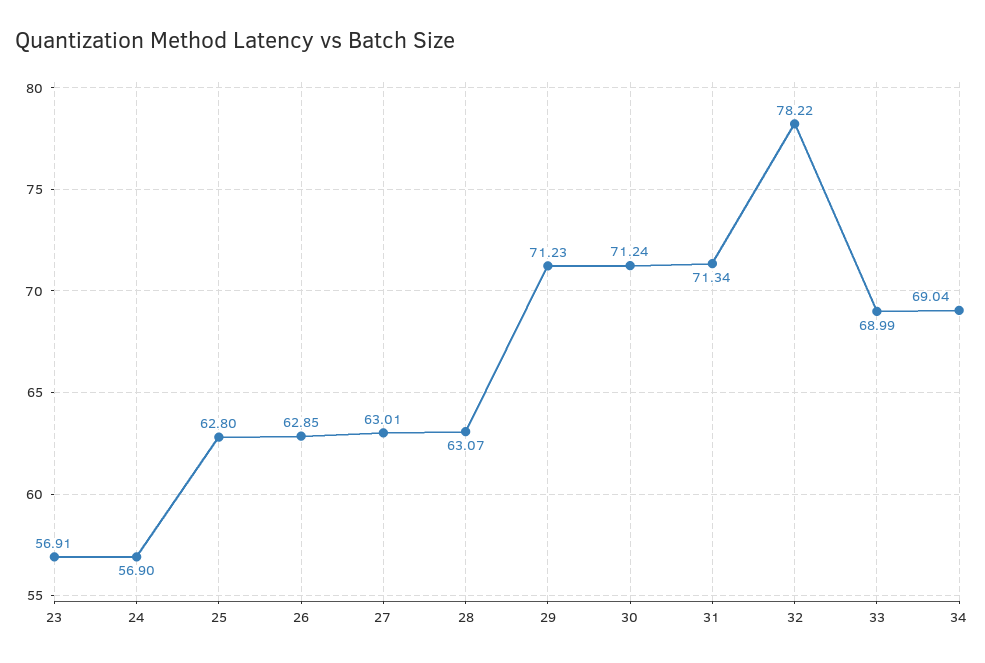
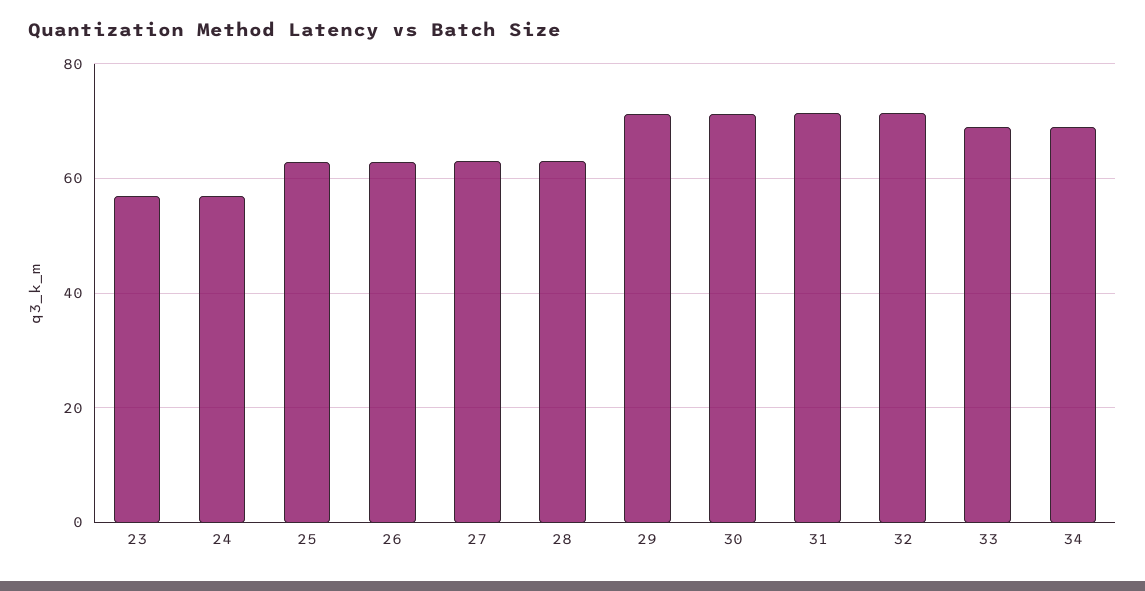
32: 78.22 -> 72

